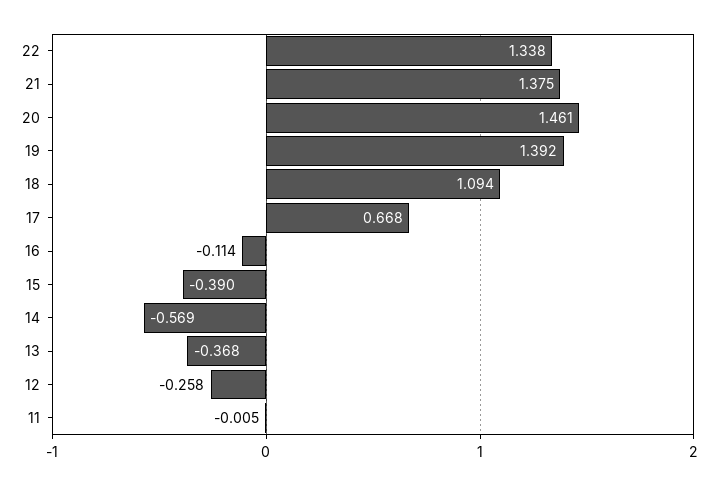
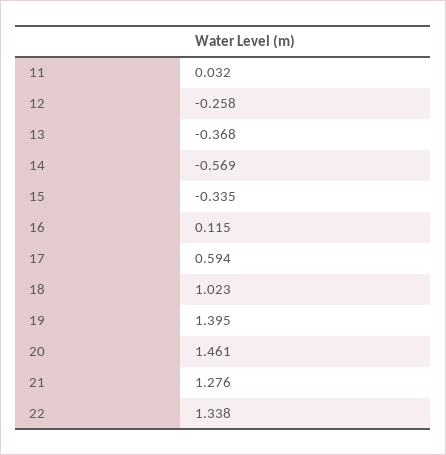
21: 1.375 -> 1.276
19: 1.392 -> 1.395
18: 1.094 -> 1.023
17: 0.668 -> 0.594
16: -0.114 -> 0.115
15: -0.39 -> -0.335
11: -0.005 -> 0.032

